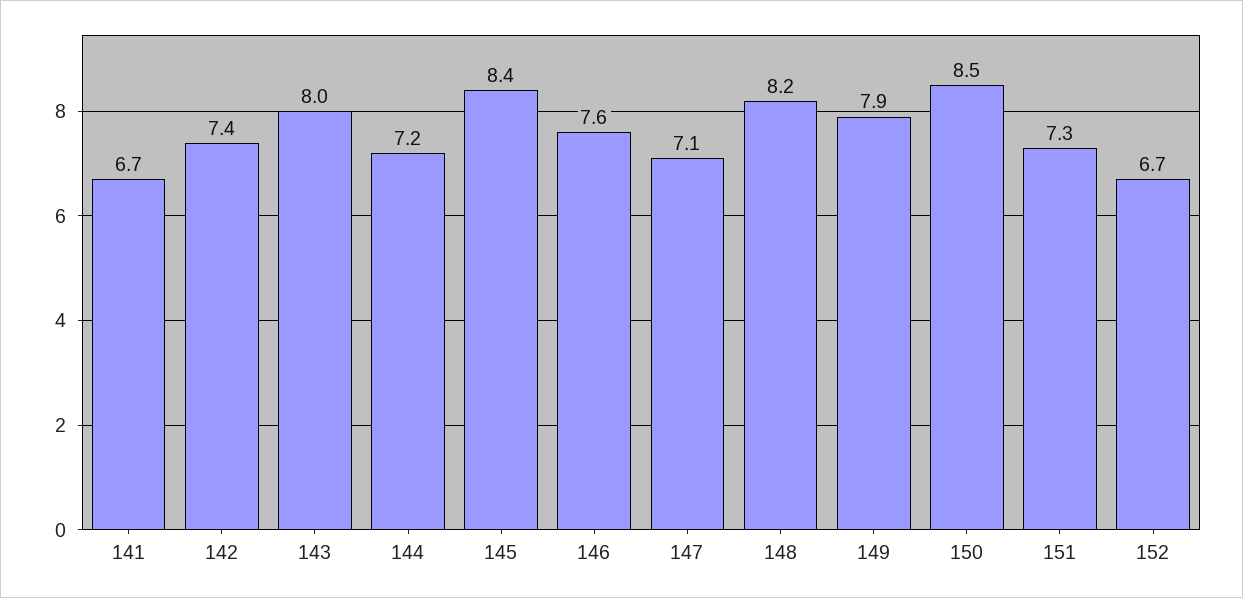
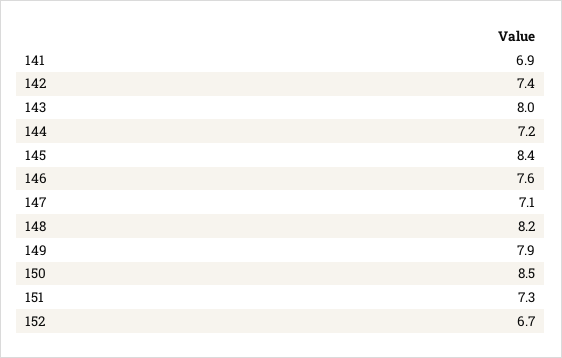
141: 6.7 -> 6.9

